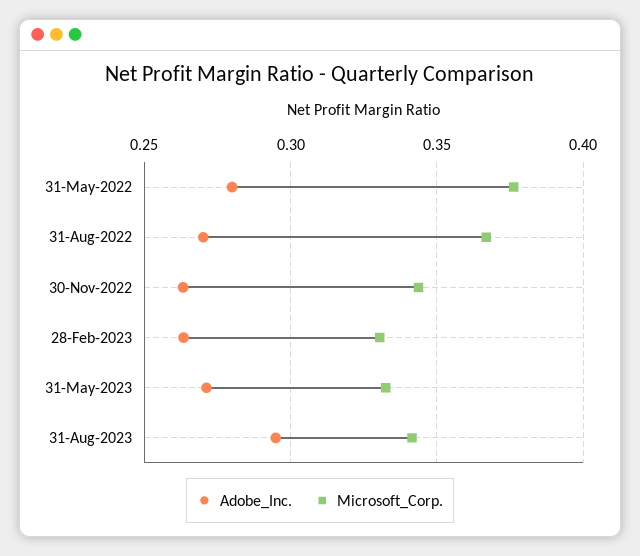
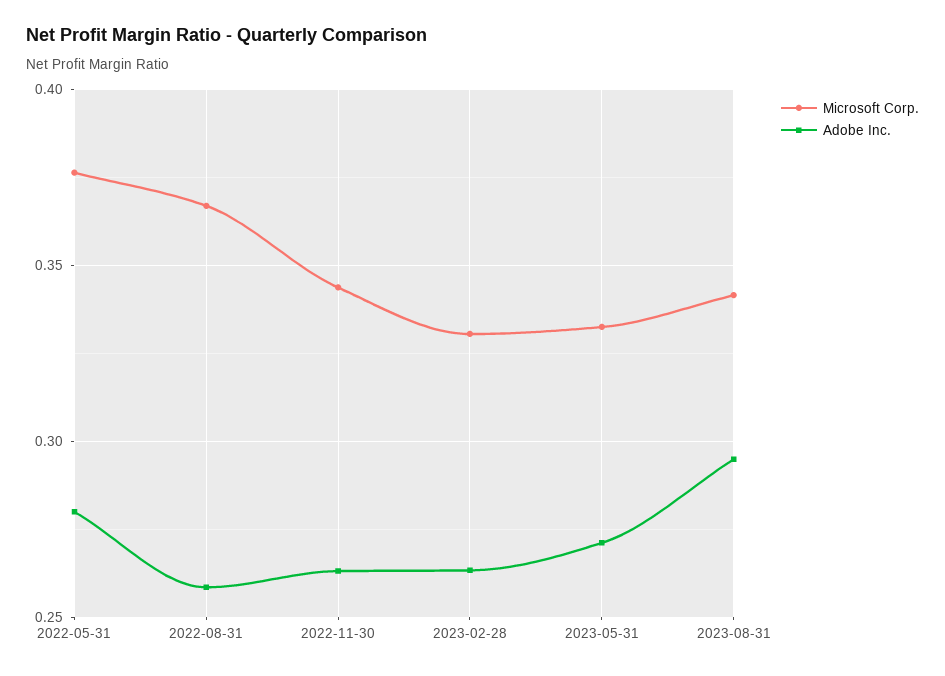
Adobe_Inc., 31-Aug-2022: 0.27 -> 0.26

